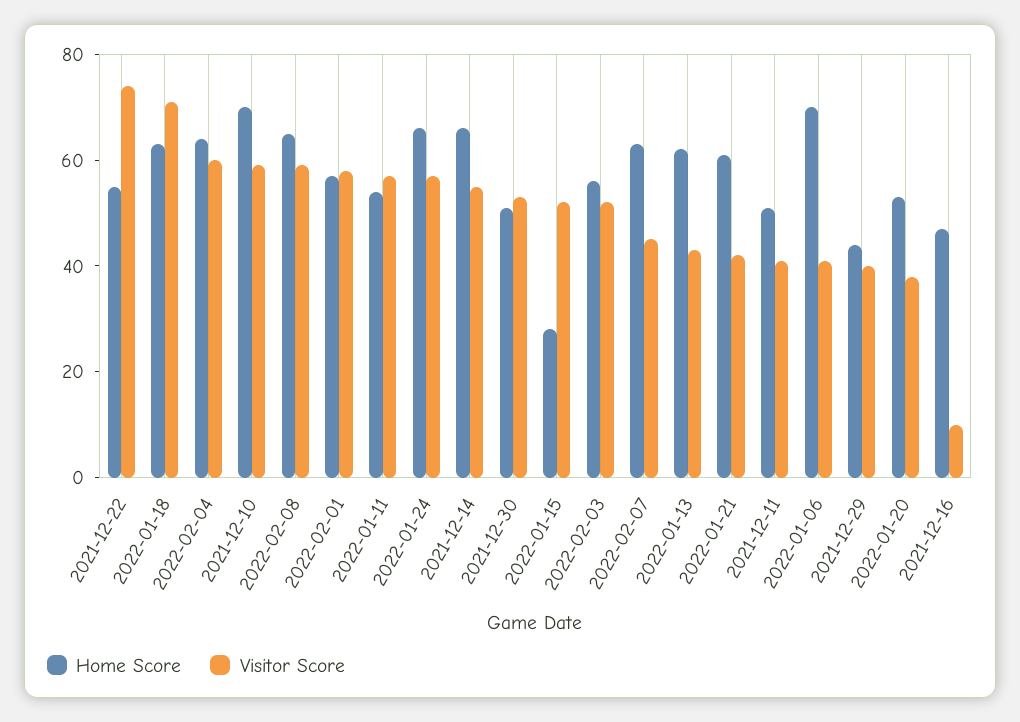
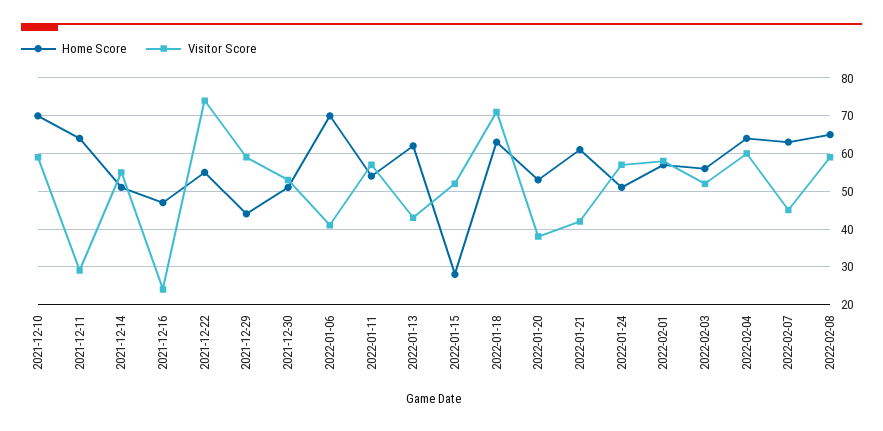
Home Score, 2022-01-24: 65 -> 50
Home Score, 2021-12-14: 65 -> 50
Home Score, 2021-12-11: 50 -> 65
Visitor Score, 2021-12-11: 40 -> 30
Visitor Score, 2021-12-29: 40 -> 60
Visitor Score, 2021-12-16: 10 -> 25

